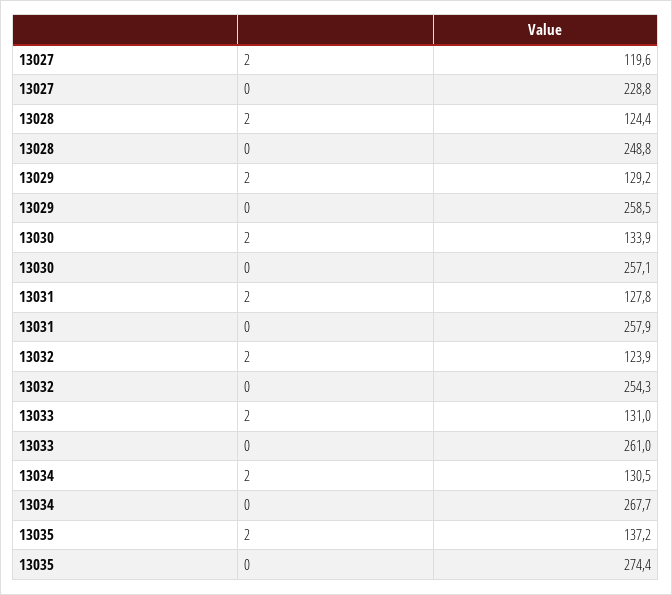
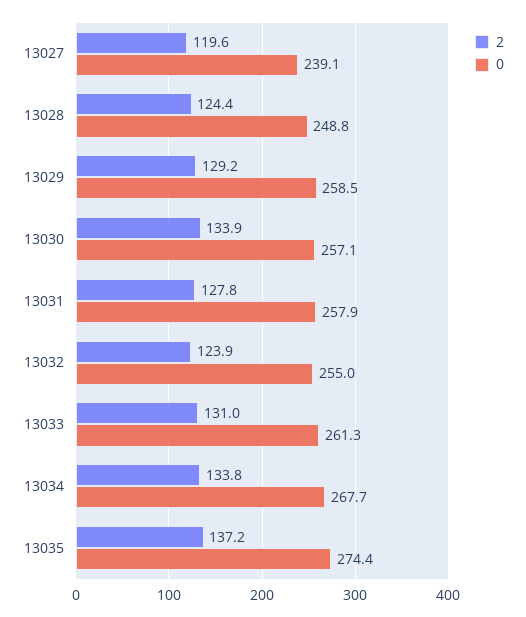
0, 13027: 228.8 -> 239.1
0, 13032: 254.3 -> 255
0, 13033: 261 -> 261.3
2, 13034: 130.5 -> 133.8

